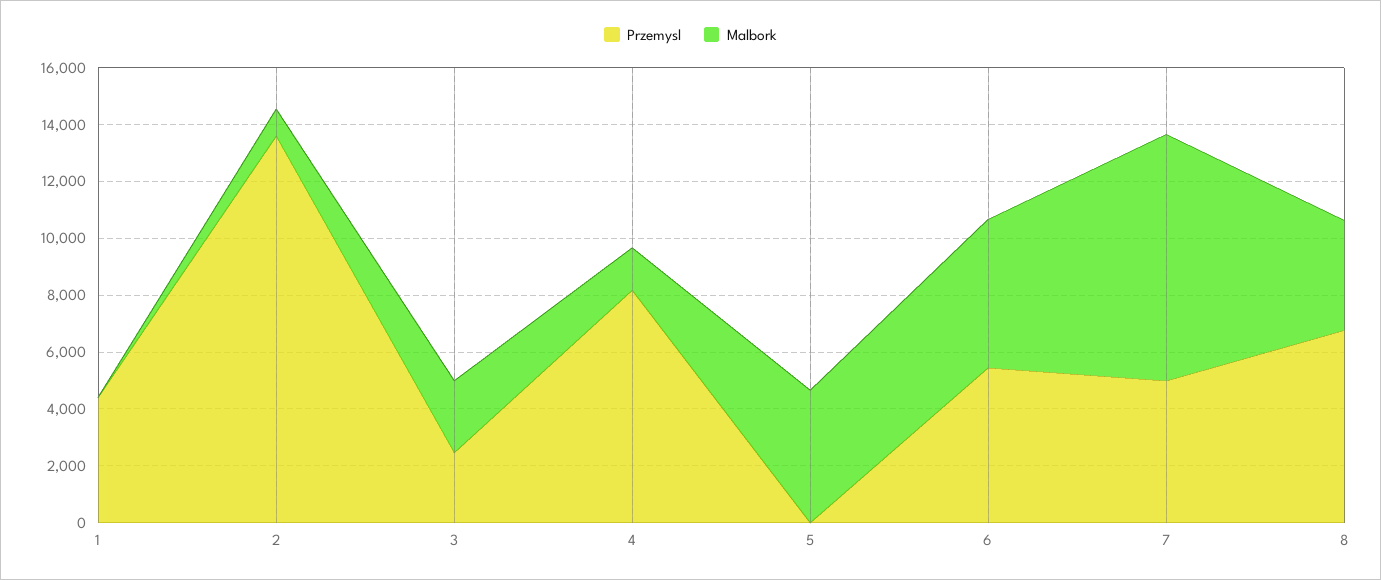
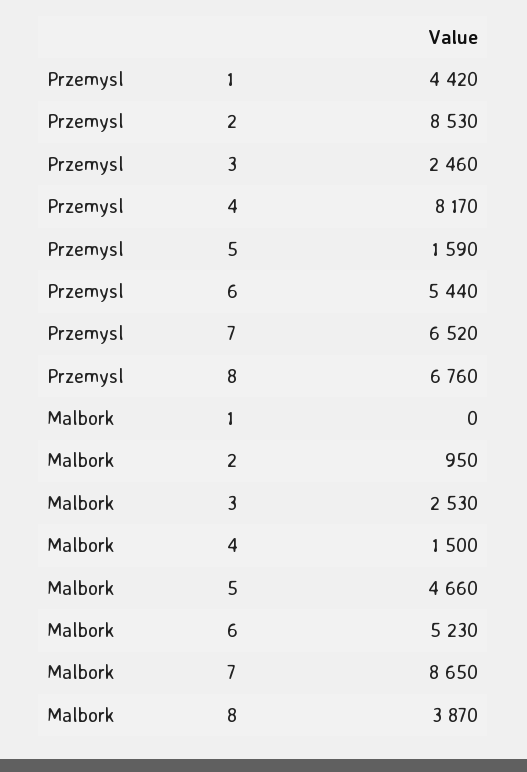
Przemysl, 2: 13500 -> 8530
Przemysl, 5: 0 -> 1590
Przemysl, 7: 5000 -> 6520

